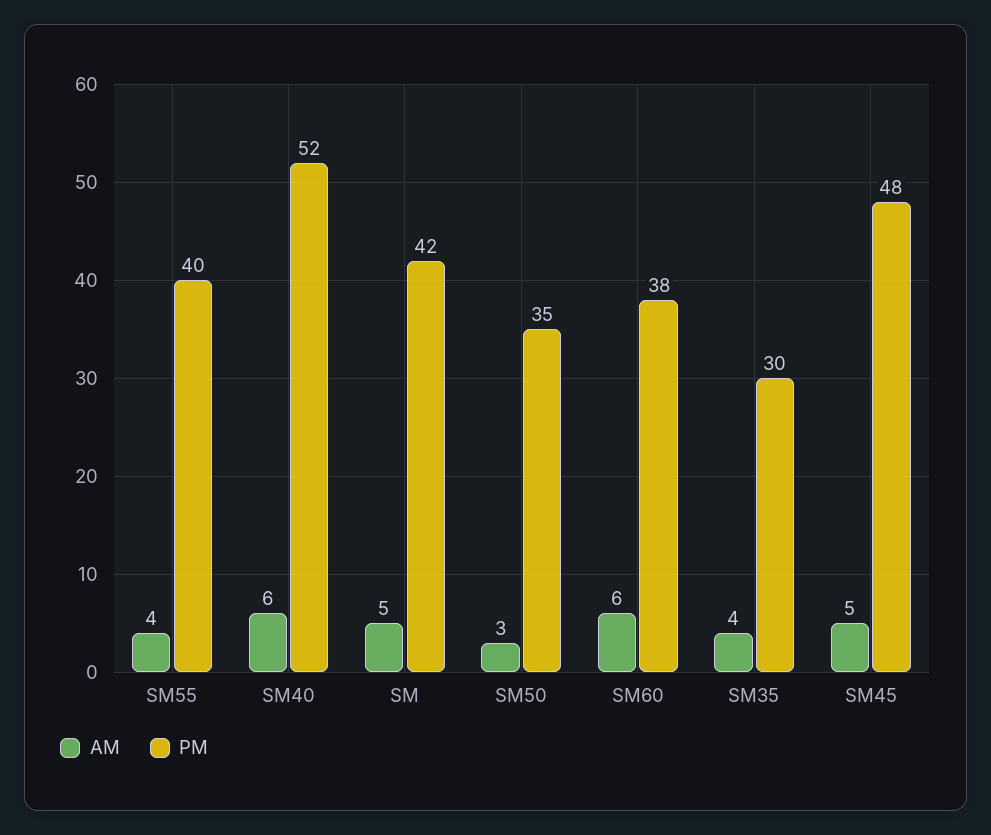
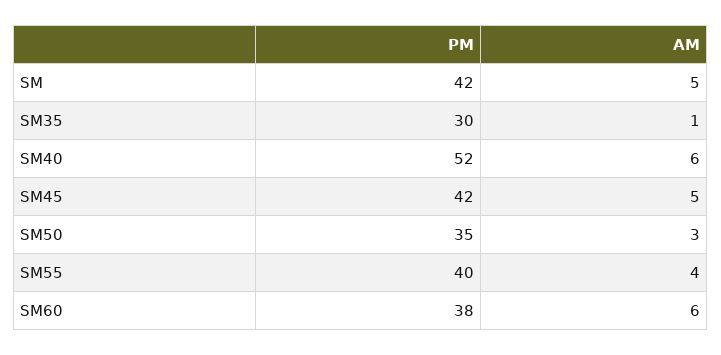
AM, SM35: 4 -> 1
PM, SM45: 48 -> 42

